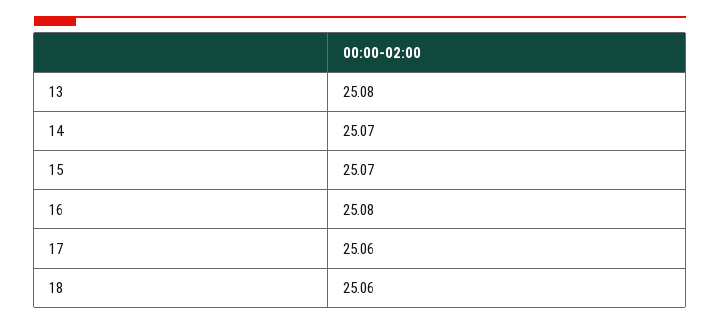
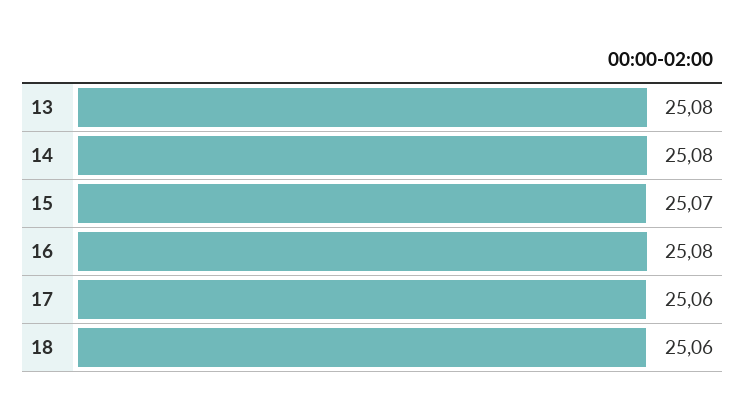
14: 25.07 -> 25.08

